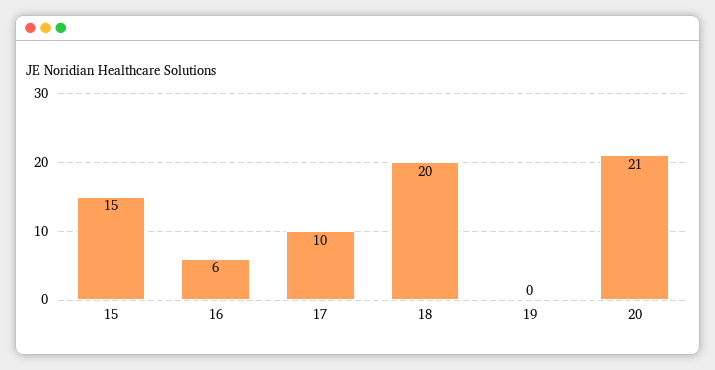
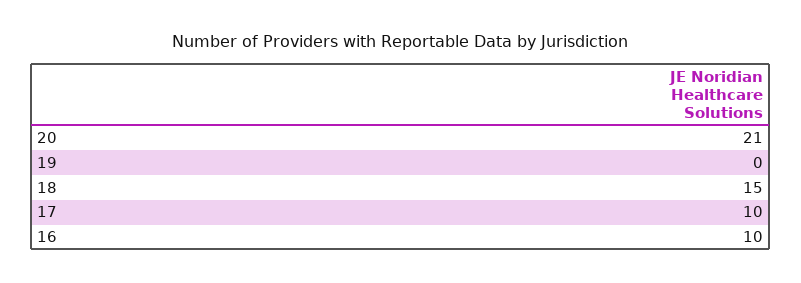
15: 15 -> none
16: 6 -> 10
18: 20 -> 15

